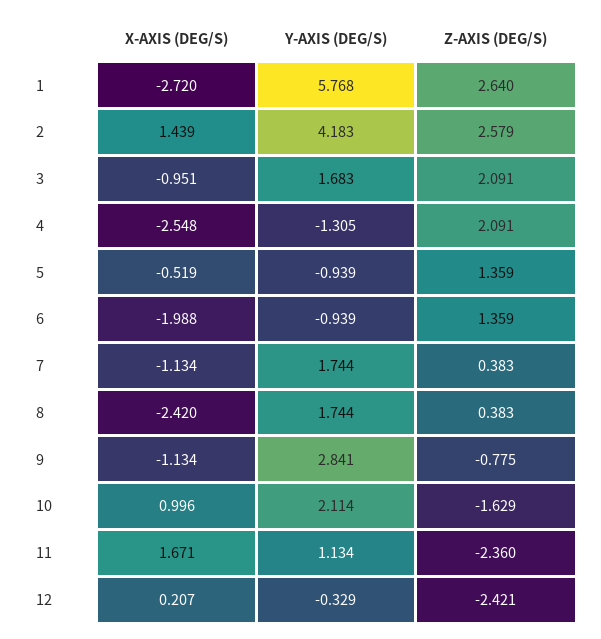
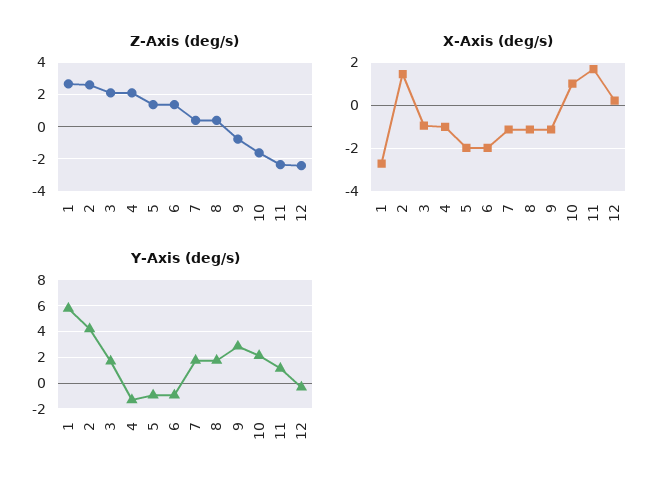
X-AXIS (DEG/S), 4: -2.548 -> -1
X-AXIS (DEG/S), 5: -0.519 -> -2
X-AXIS (DEG/S), 8: -2.42 -> -1

